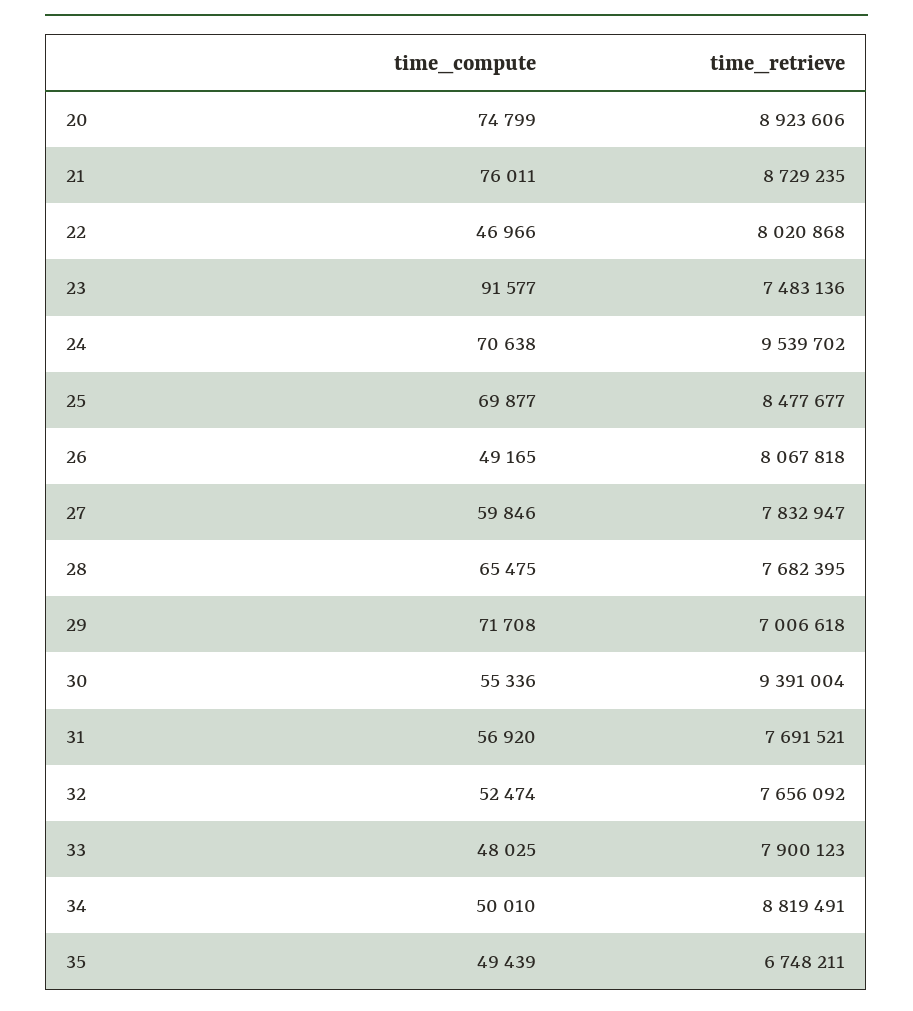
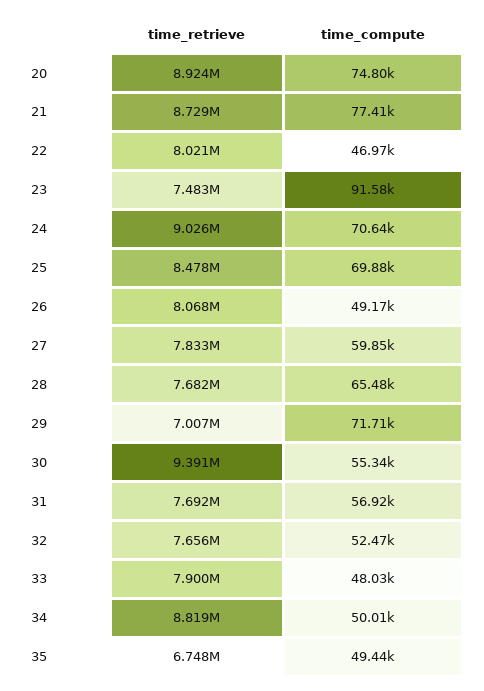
time_compute, 21: 76011 -> 77410
time_retrieve, 24: 9539702 -> 9026000

